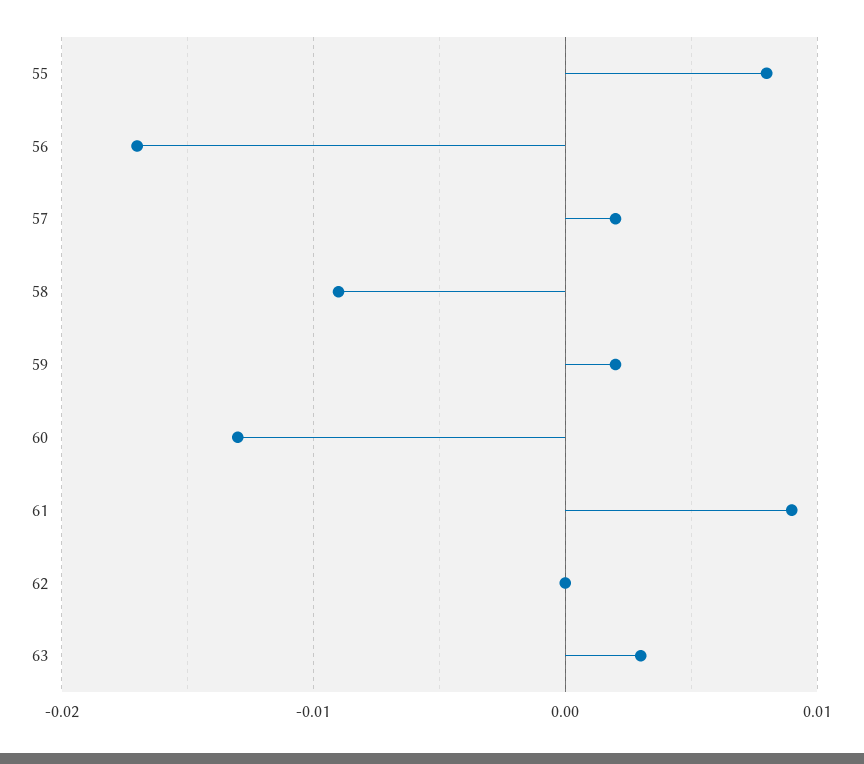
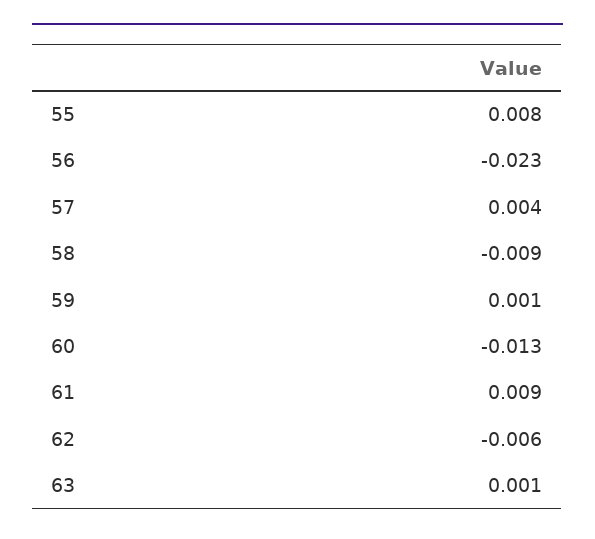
56: -0.017 -> -0.023
57: 0.002 -> 0.004
59: 0.002 -> 0.001
62: 0 -> -0.006
63: 0.003 -> 0.001

